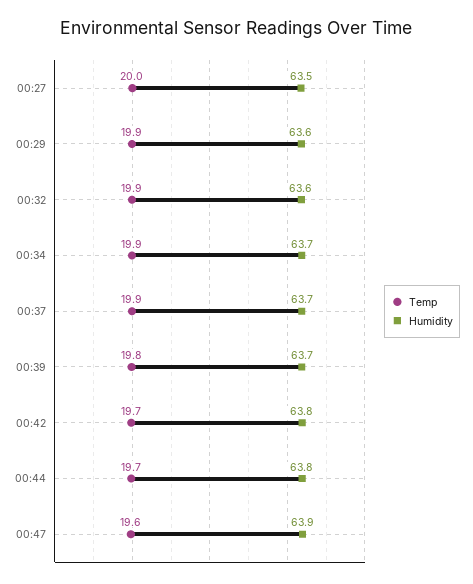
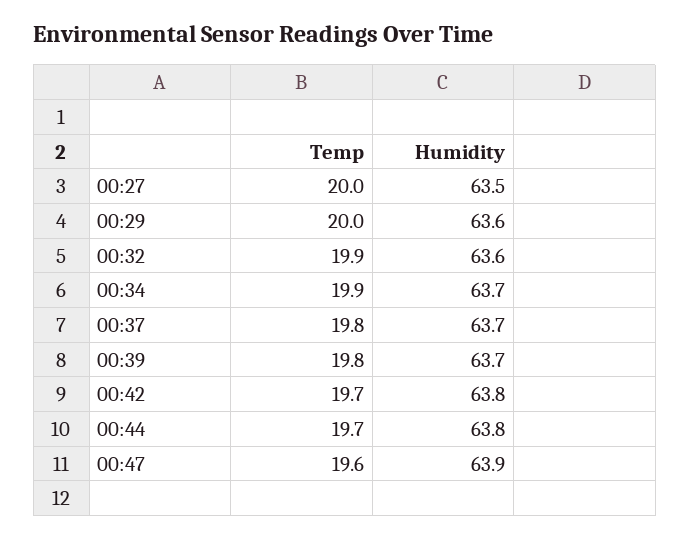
Temp, 00:29: 19.9 -> 20
Temp, 00:37: 19.9 -> 19.8

